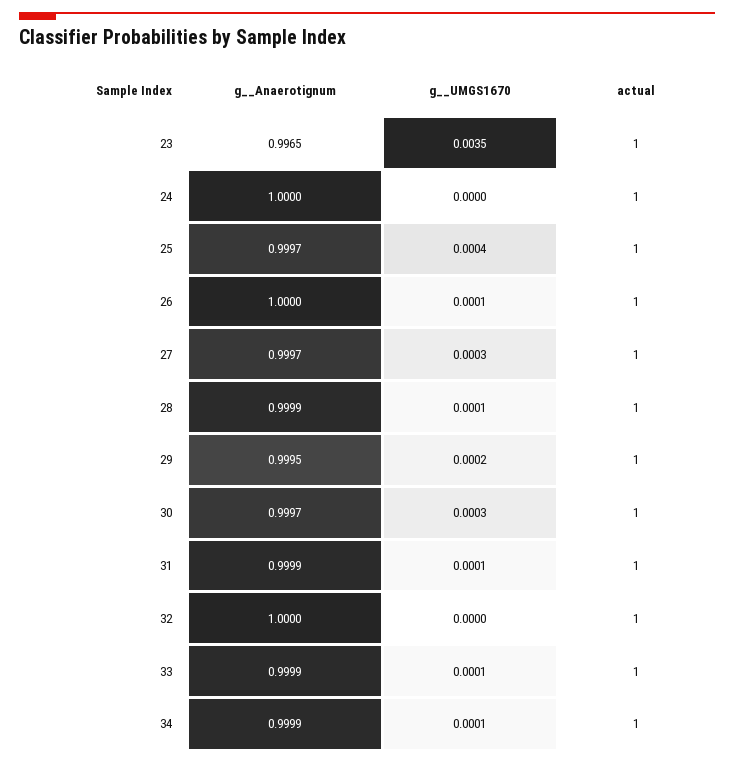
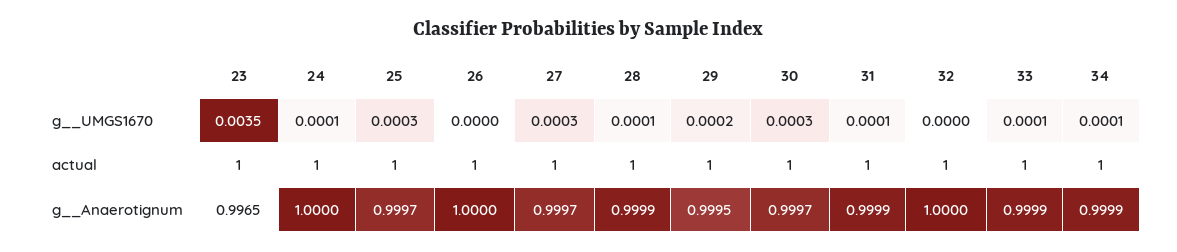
g__UMGS1670, 24: 0 -> 0.0001
g__UMGS1670, 25: 0.0004 -> 0.0003
g__UMGS1670, 26: 0.0001 -> 0

